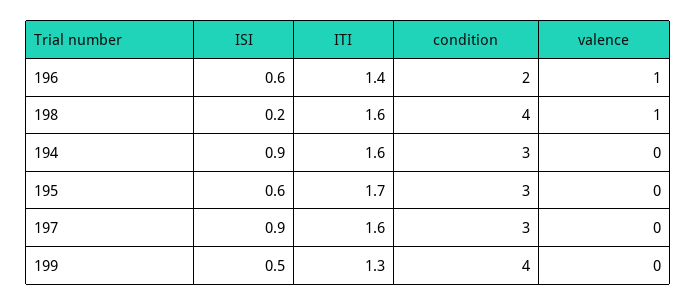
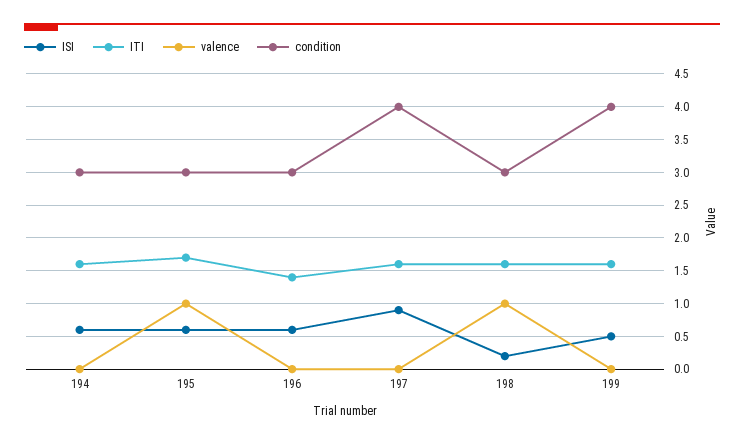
condition, 196: 2 -> 3
valence, 196: 1 -> 0
condition, 198: 4 -> 3
ISI, 194: 0.9 -> 0.6
valence, 195: 0 -> 1
condition, 197: 3 -> 4
ITI, 199: 1.3 -> 1.6

